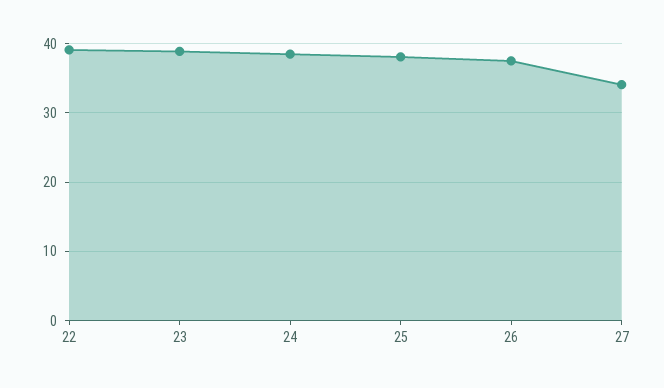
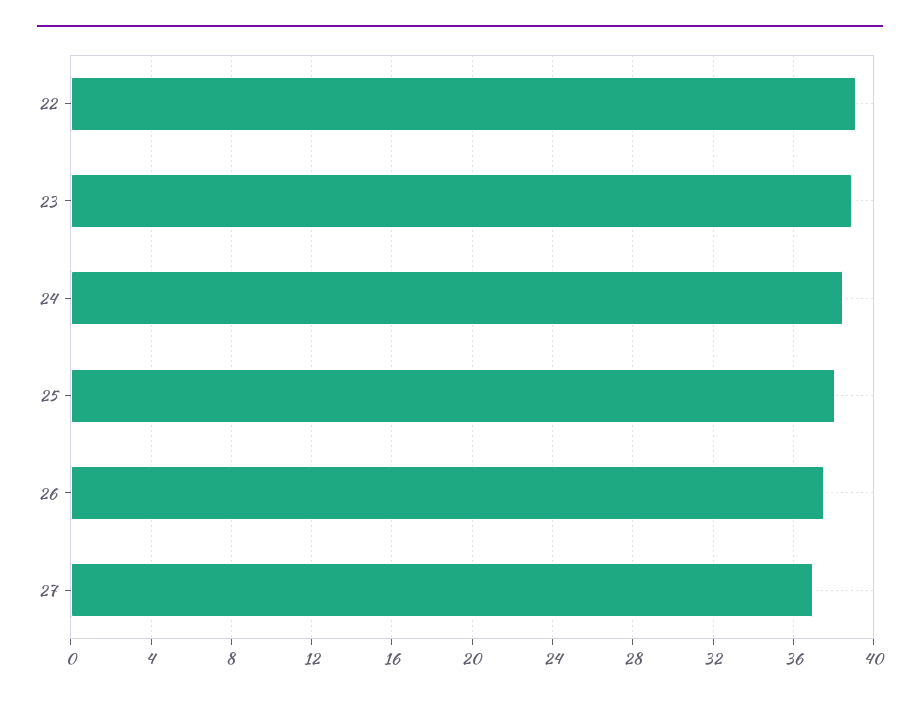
27: 34 -> 37

